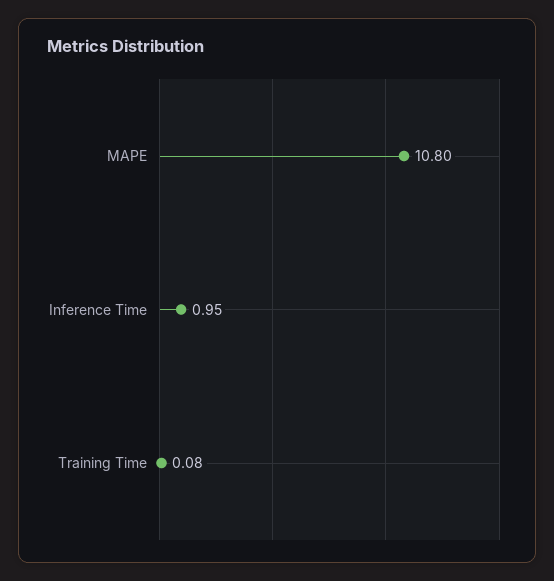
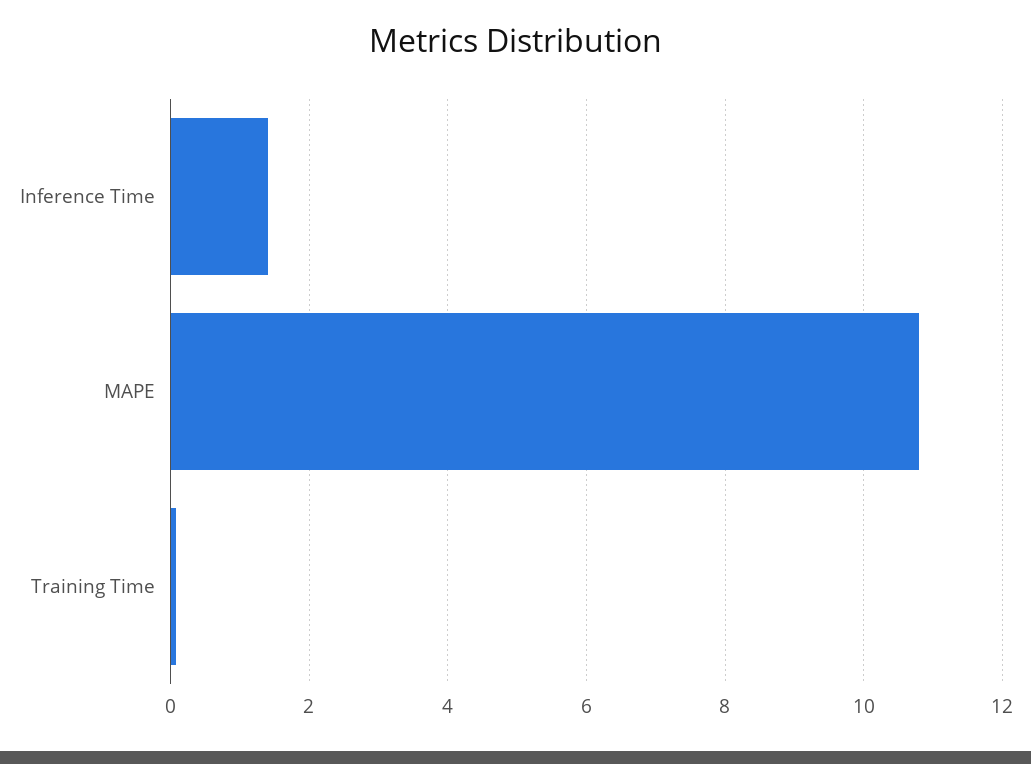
Inference Time: 0.95 -> 1.4

